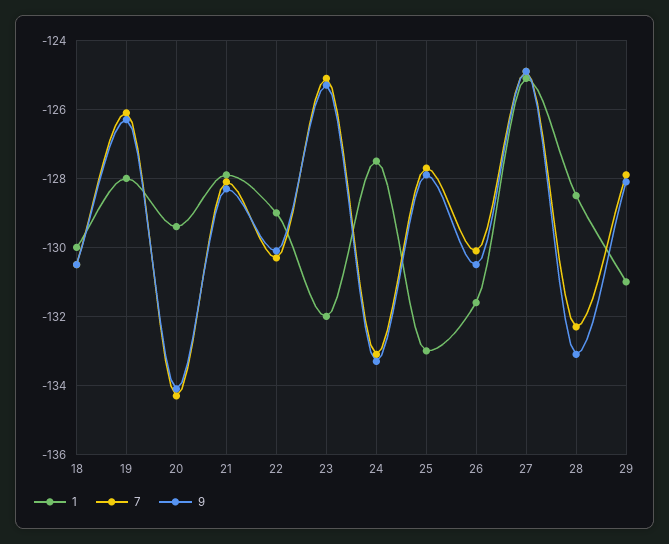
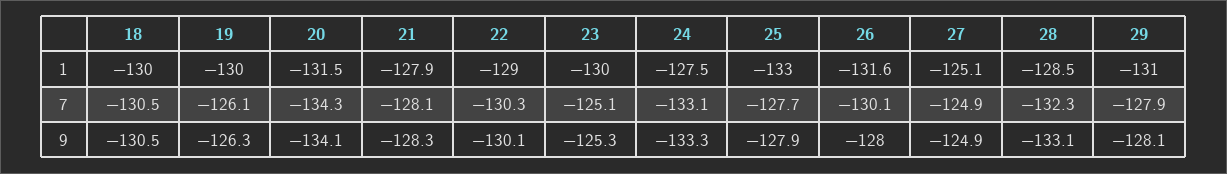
1, 19: -128 -> -130
1, 20: -129.5 -> -131.5
1, 23: -132 -> -130
9, 26: -130.5 -> -128

